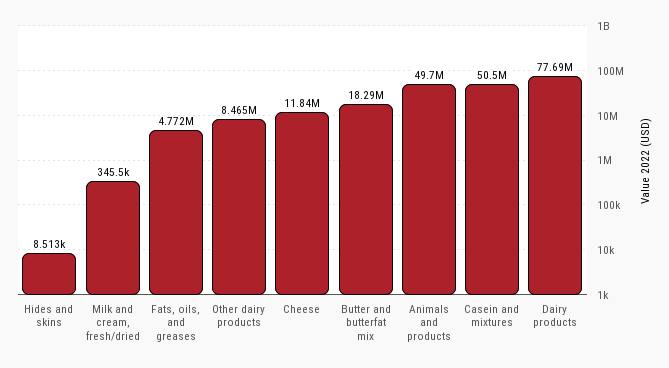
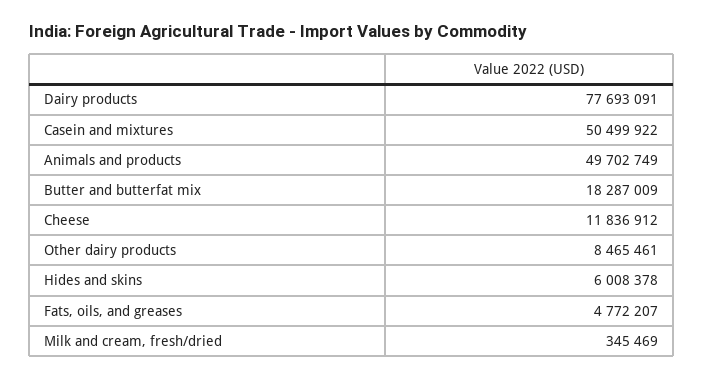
Hides and skins: 8513 -> 6008378

